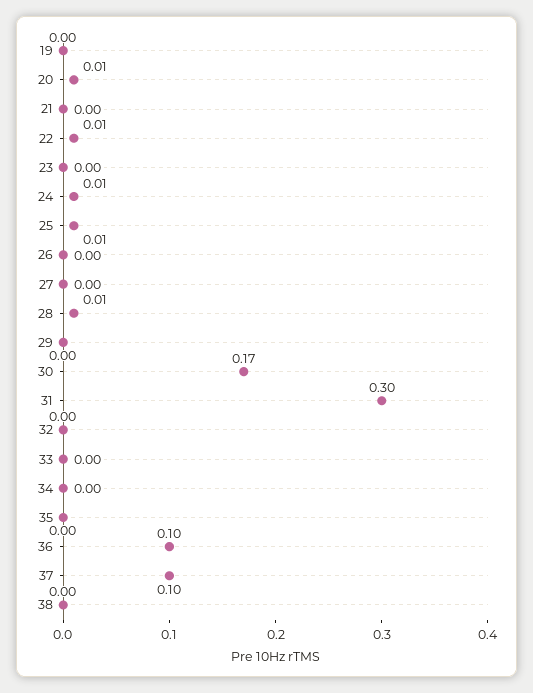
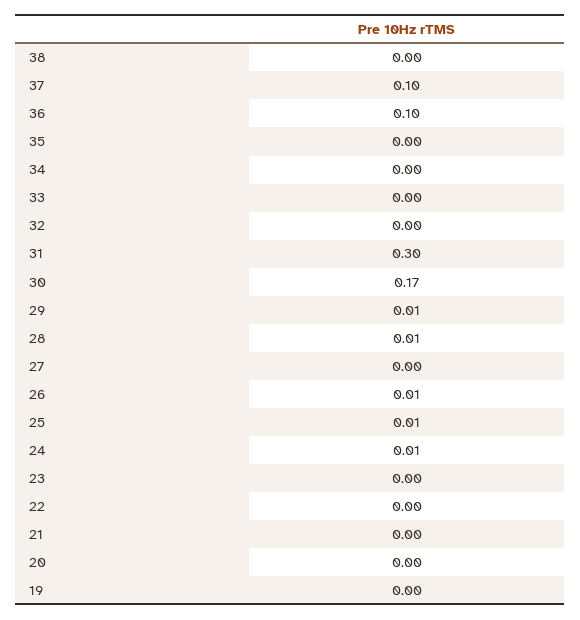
20: 0.01 -> 0
22: 0.01 -> 0
26: 0 -> 0.01
29: 0 -> 0.01

